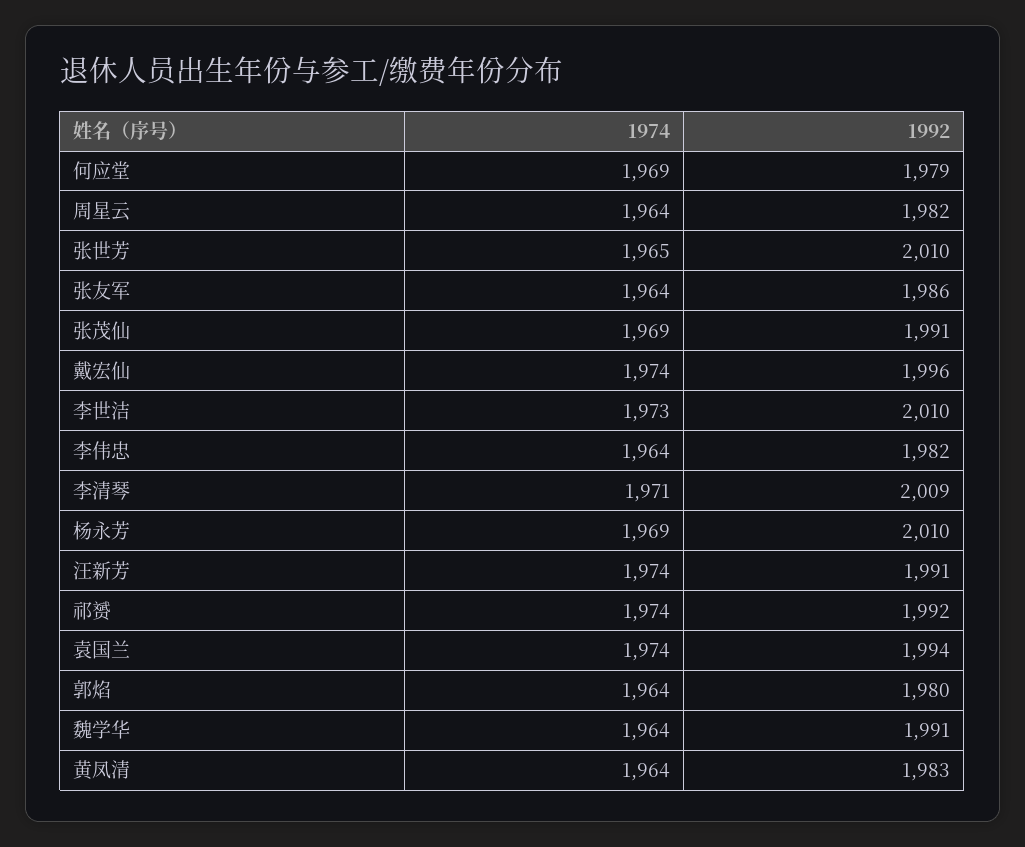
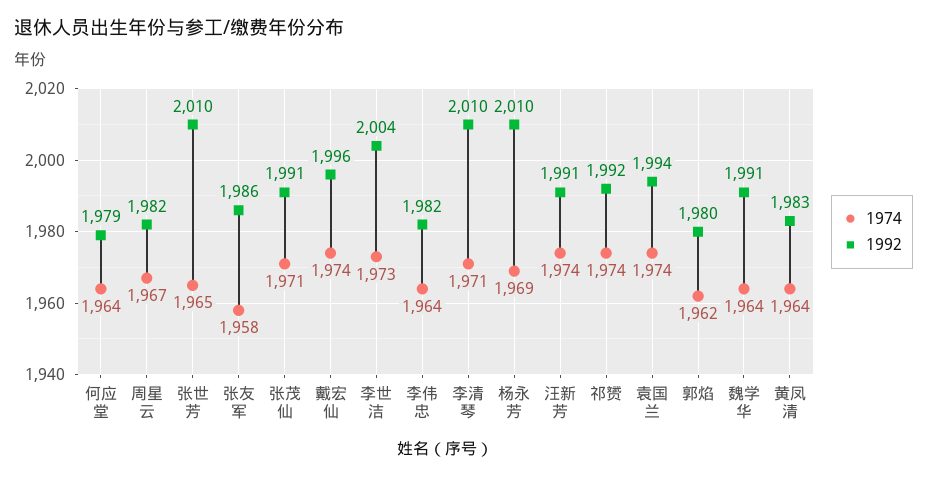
1974, 何应堂: 1969 -> 1964
1974, 周星云: 1964 -> 1967
1974, 张友军: 1964 -> 1958
1974, 张茂仙: 1969 -> 1971
1992, 李世洁: 2010 -> 2004
1992, 李清琴: 2009 -> 2010
1974, 郭焰: 1964 -> 1962

